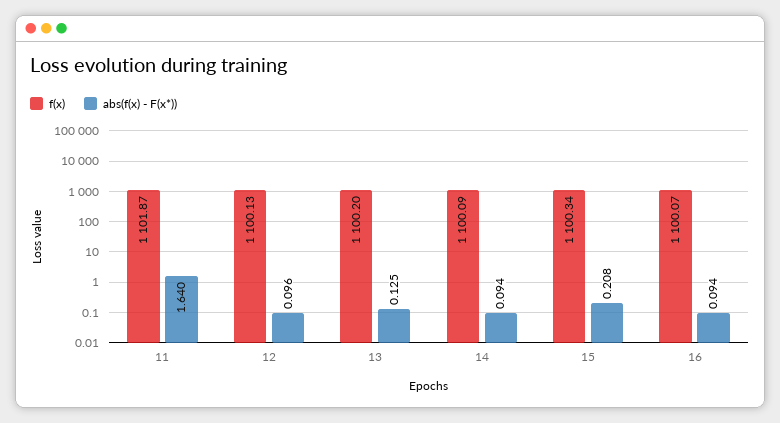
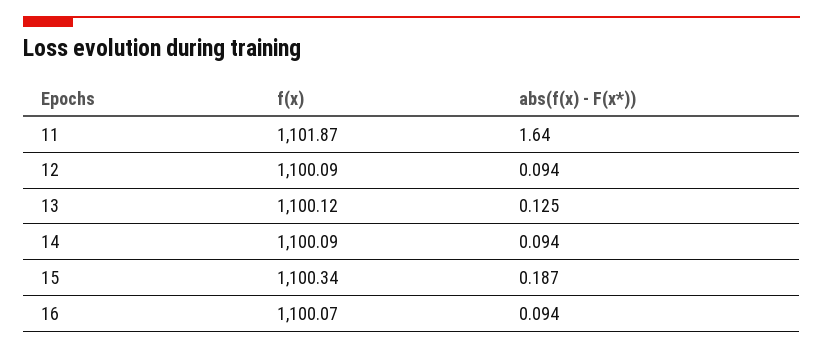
f(x), 12: 1100.13 -> 1100.09
abs(f(x) - F(x*)), 12: 0.096 -> 0.094
f(x), 13: 1100.2 -> 1100.12
abs(f(x) - F(x*)), 15: 0.208 -> 0.187

